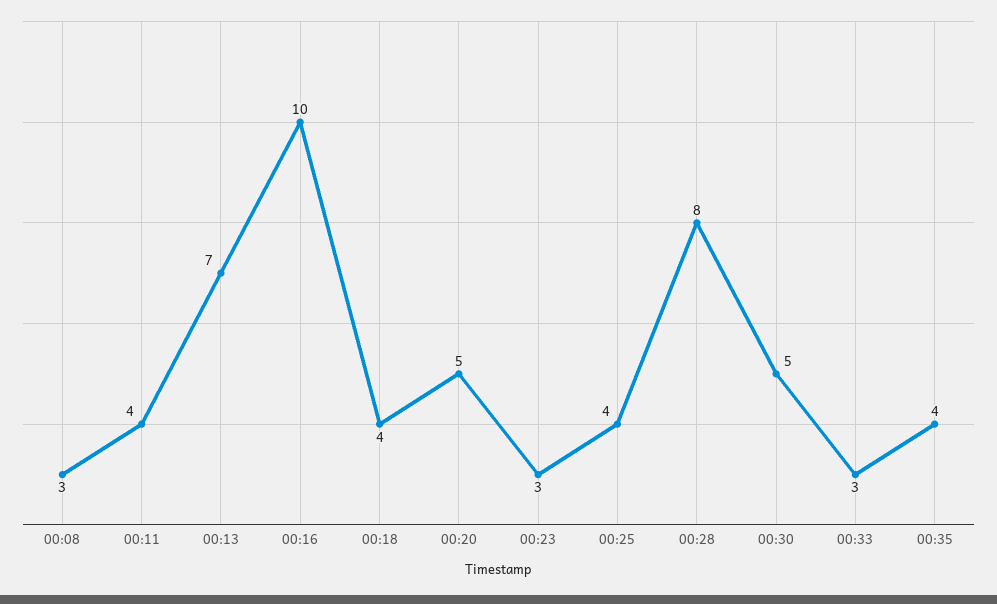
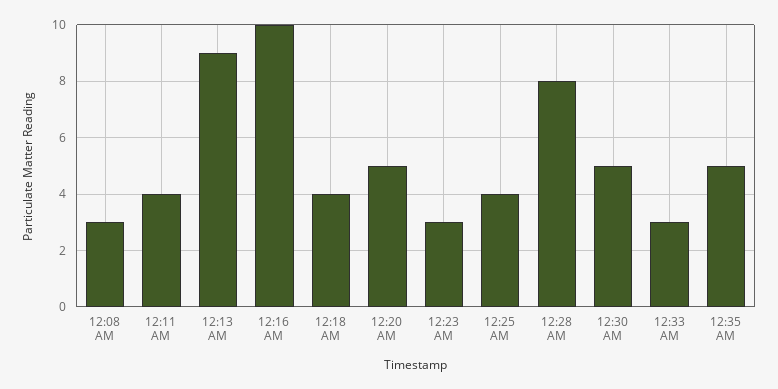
00:13: 7 -> 9
00:35: 4 -> 5

